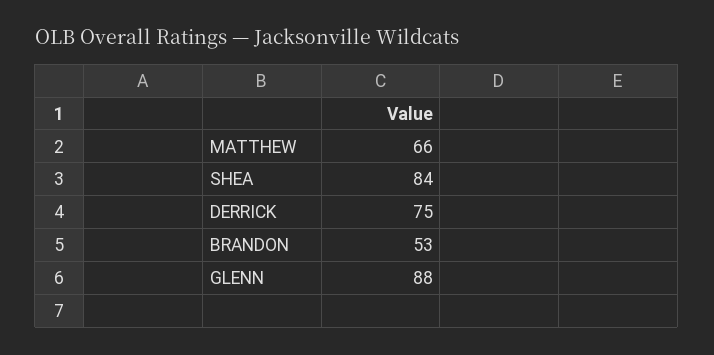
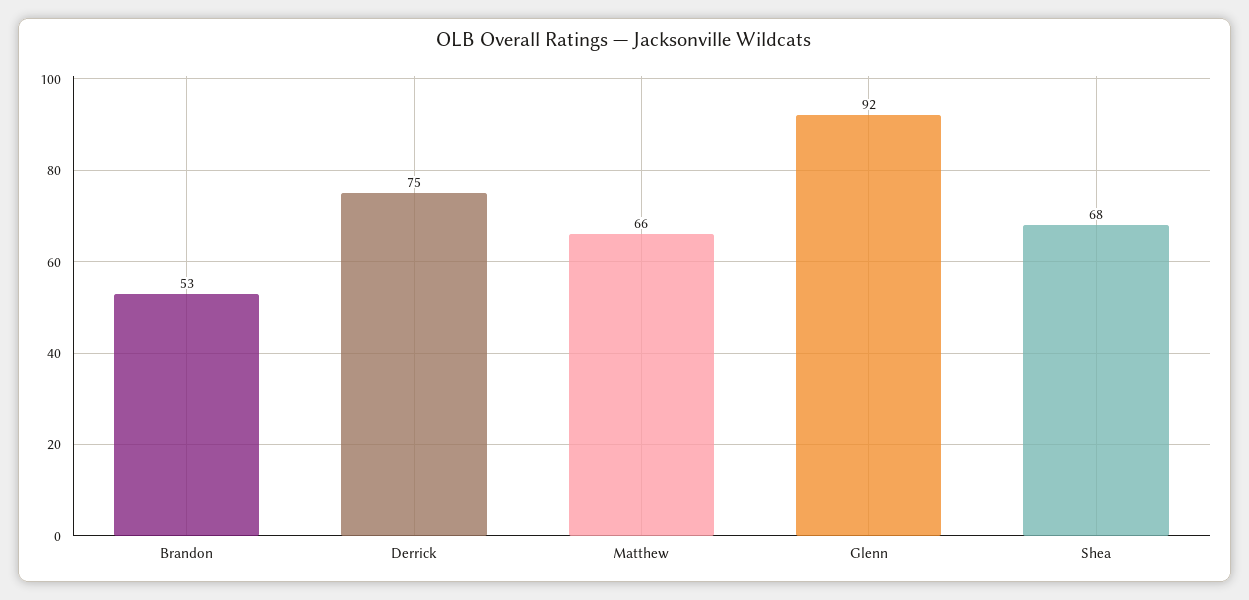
SHEA: 84 -> 68
GLENN: 88 -> 92

